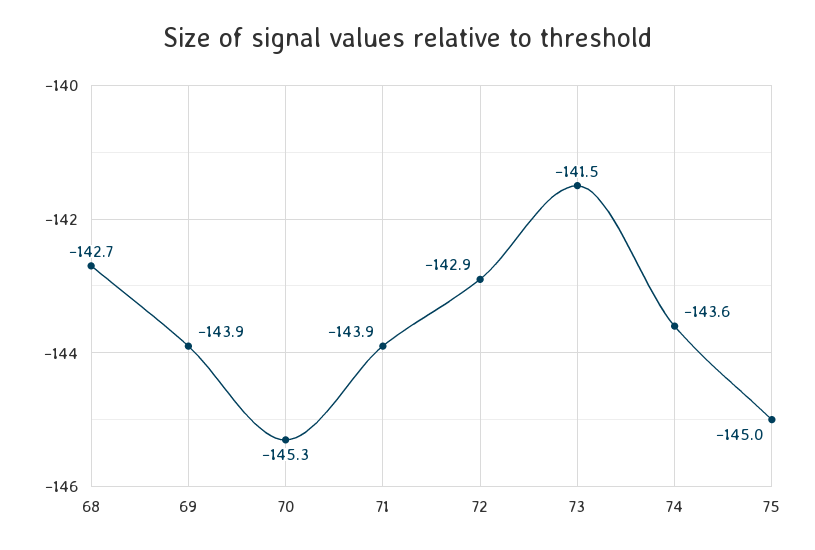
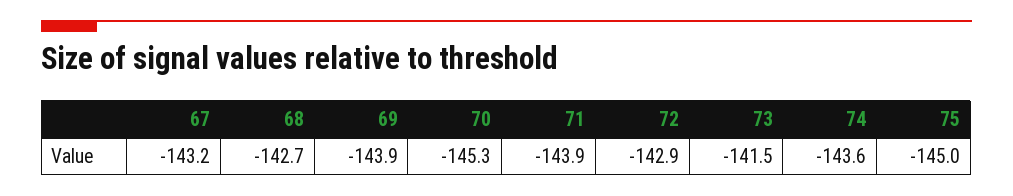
67: none -> -143.2

